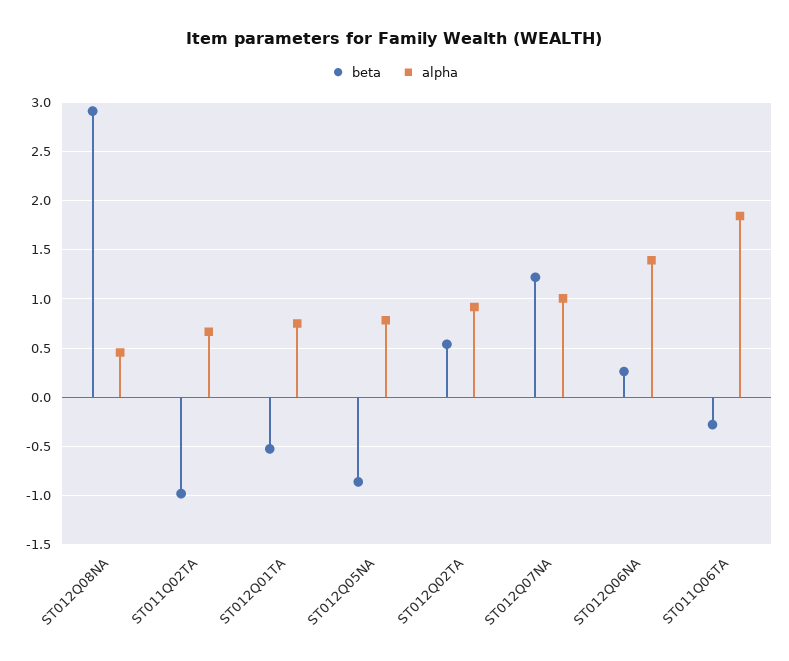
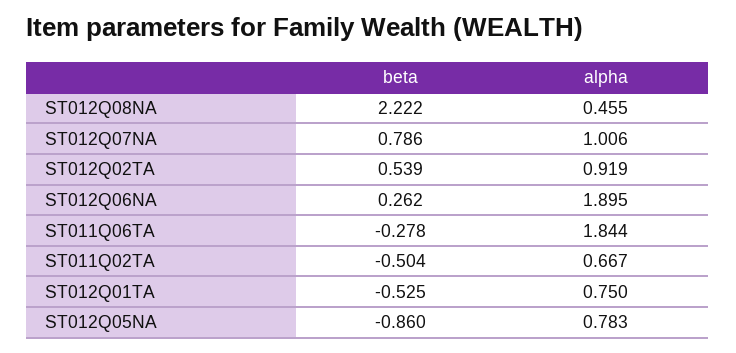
beta, ST012Q08NA: 2.9 -> 2.222
beta, ST011Q02TA: -1 -> -0.504
beta, ST012Q07NA: 1.2 -> 0.786
alpha, ST012Q06NA: 1.4 -> 1.895

